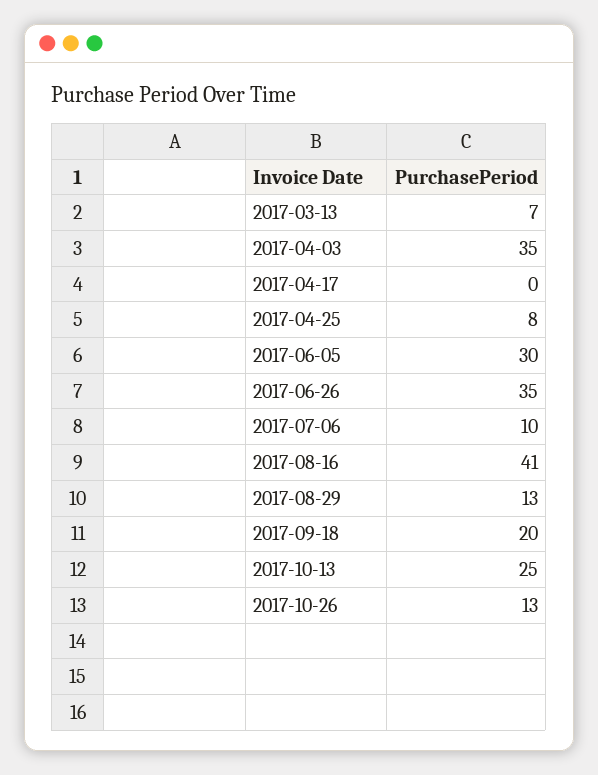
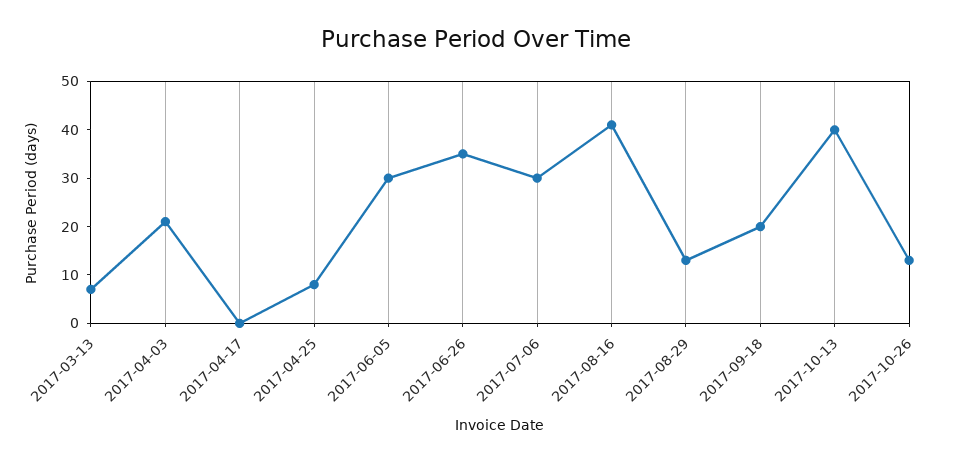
2017-04-03: 35 -> 20
2017-07-06: 10 -> 30
2017-10-13: 25 -> 40

